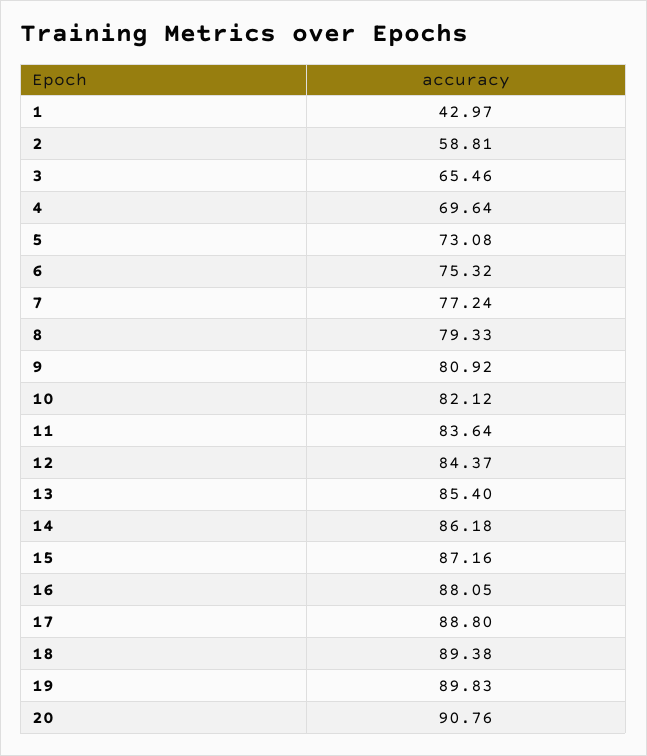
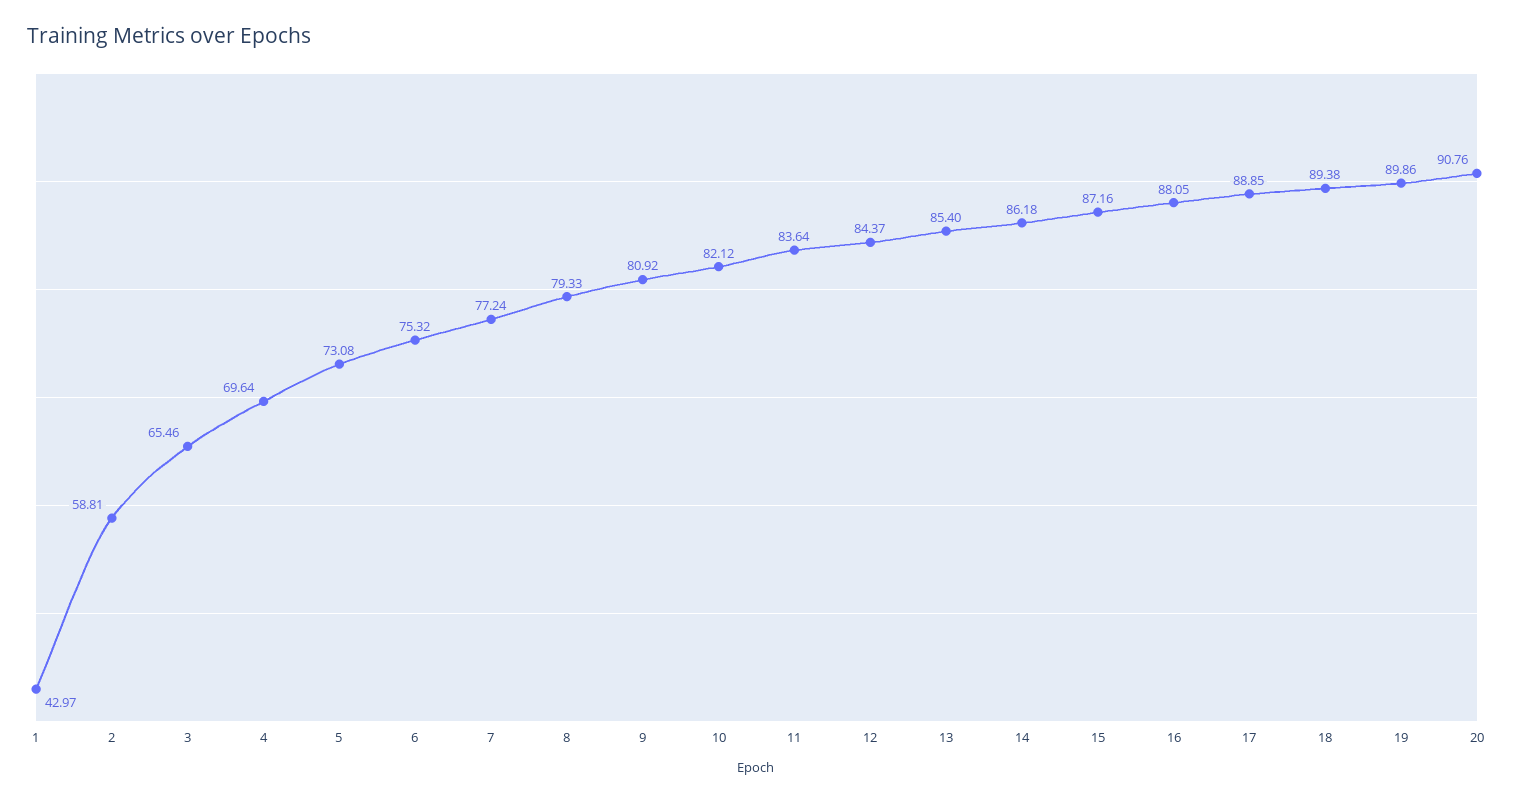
17: 88.8 -> 88.85
19: 89.83 -> 89.86

